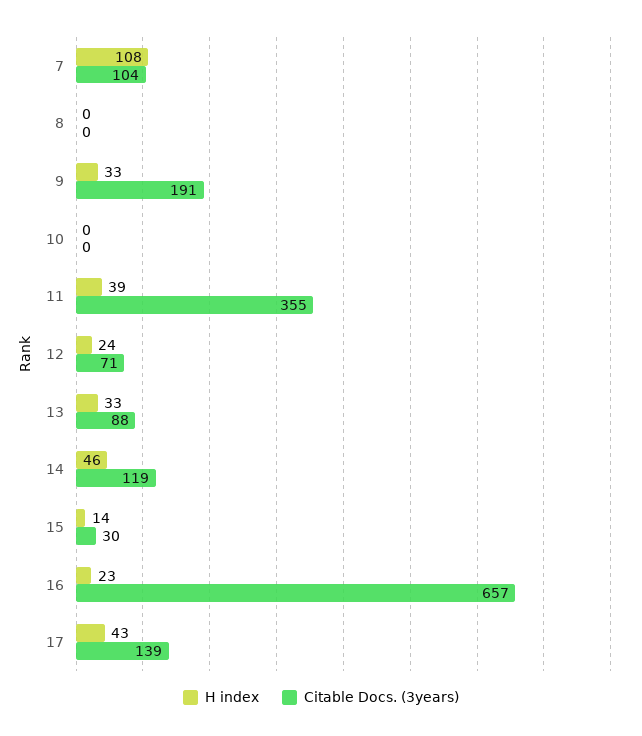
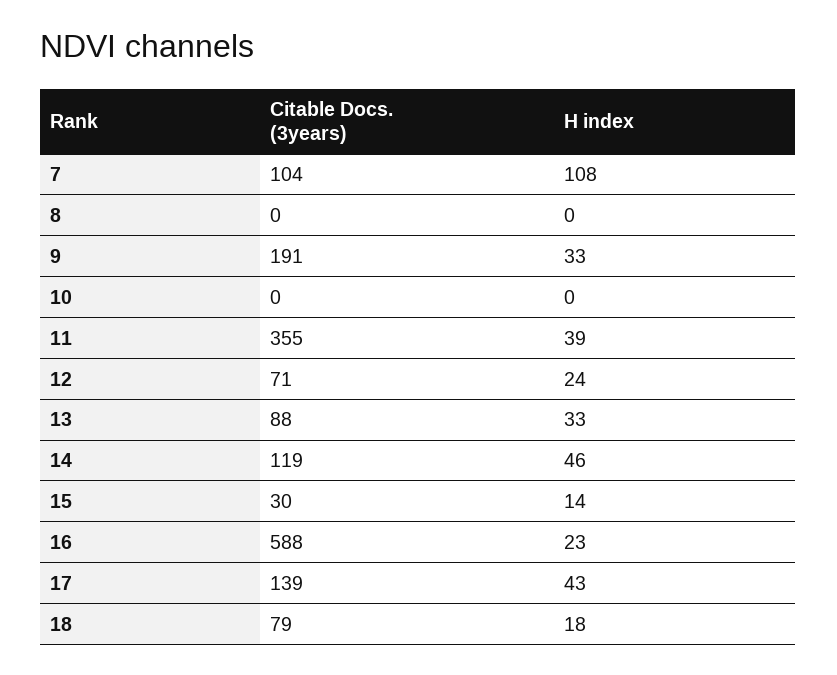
Citable Docs. (3years), 16: 657 -> 588
Citable Docs. (3years), 18: none -> 79
H index, 18: none -> 18

